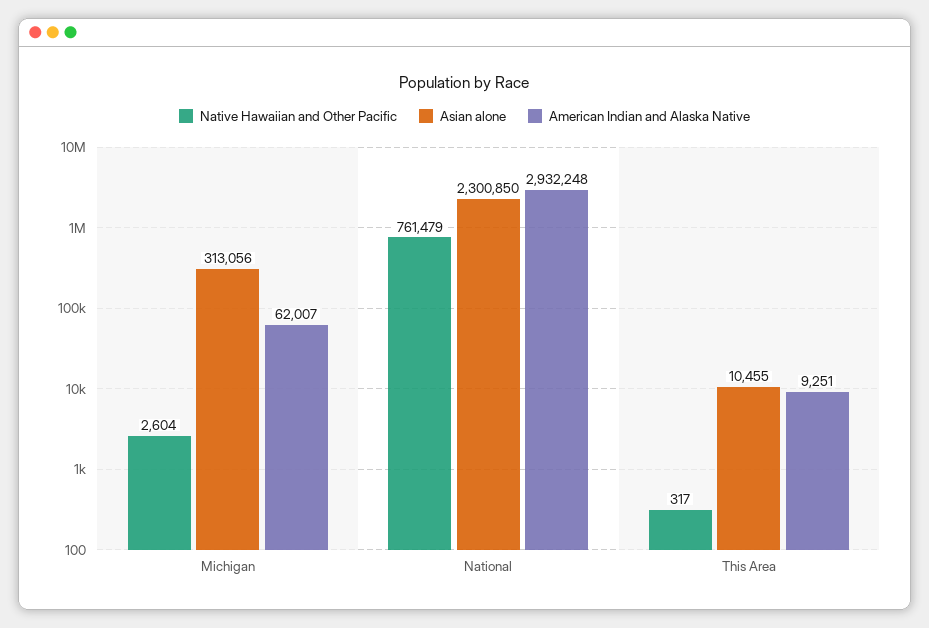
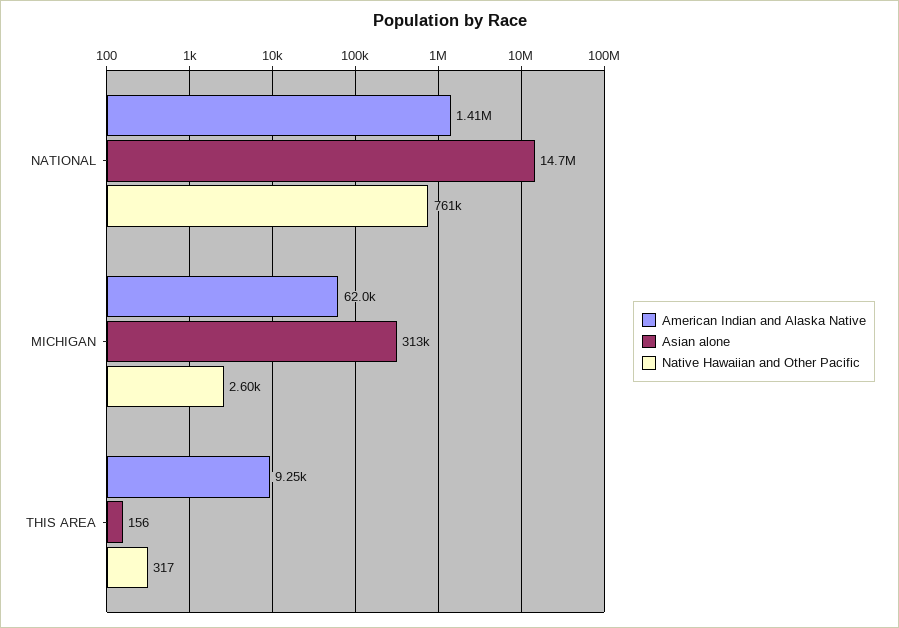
Asian alone, National: 2300850 -> 14700000
American Indian and Alaska Native, National: 2932248 -> 1410000
Asian alone, This Area: 10455 -> 156

